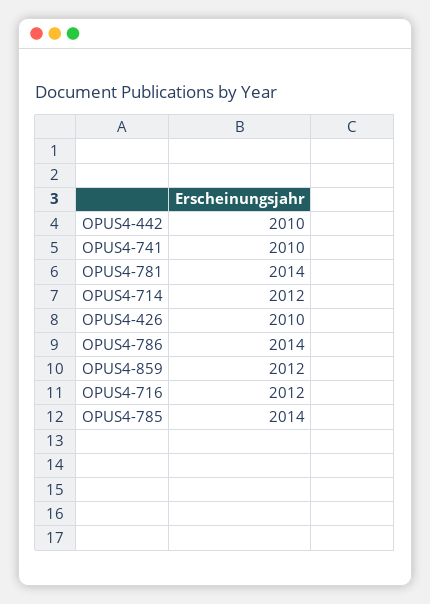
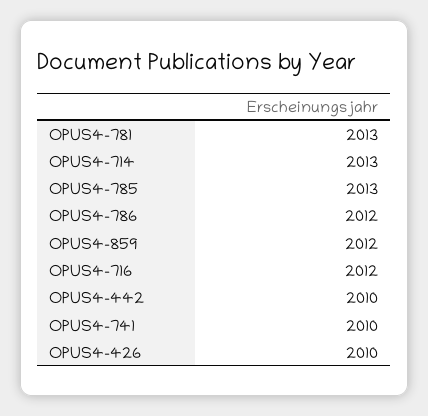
OPUS4-781: 2014 -> 2013
OPUS4-714: 2012 -> 2013
OPUS4-786: 2014 -> 2012
OPUS4-785: 2014 -> 2013

